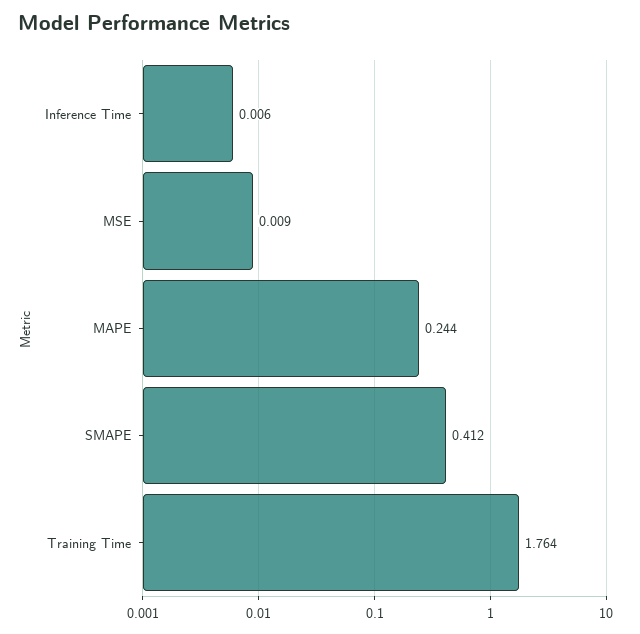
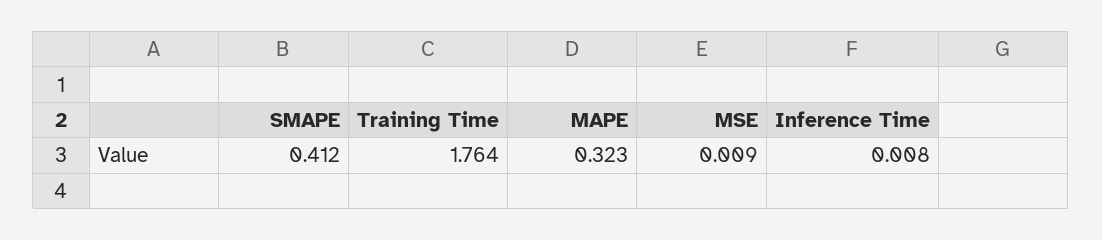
Inference Time: 0.006 -> 0.008
MAPE: 0.244 -> 0.323

